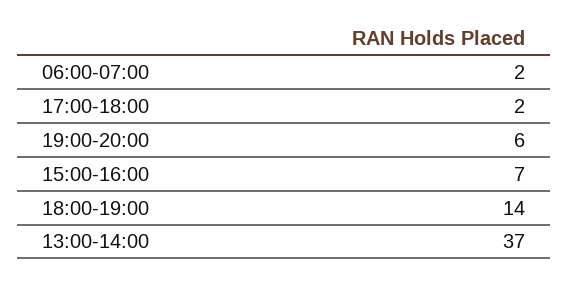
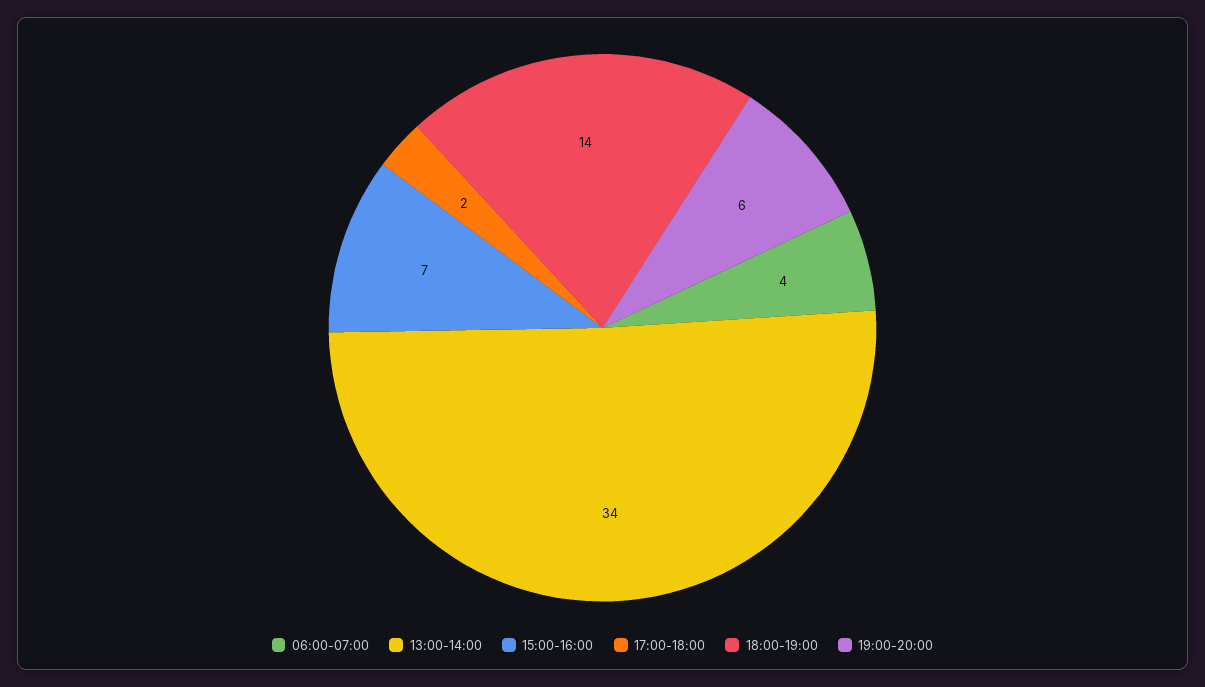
06:00-07:00: 2 -> 4
13:00-14:00: 37 -> 34

